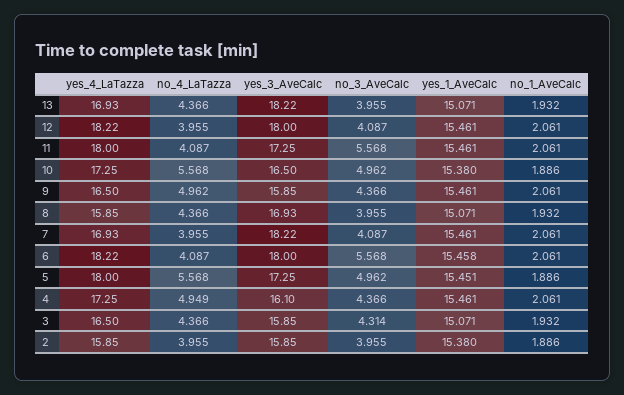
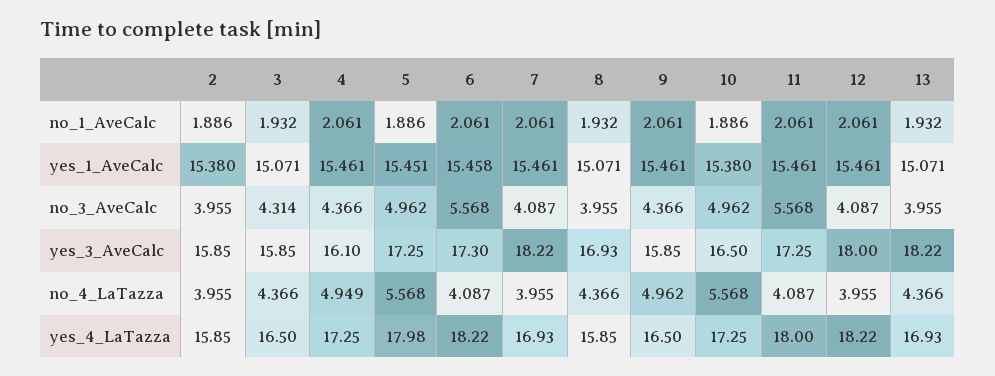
yes_3_AveCalc, 6: 18 -> 17.3
yes_4_LaTazza, 5: 18 -> 17.98

